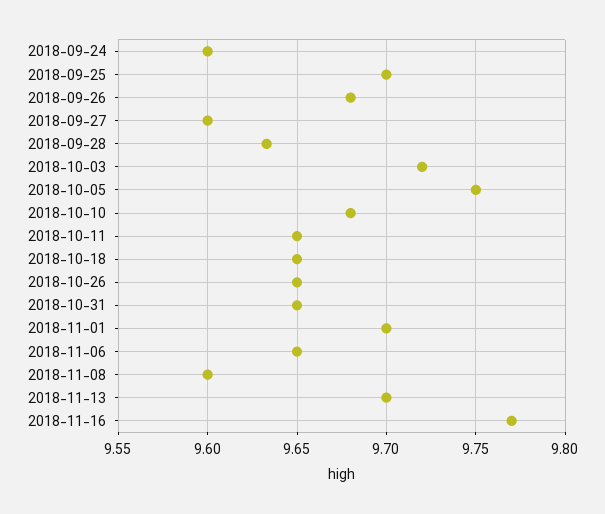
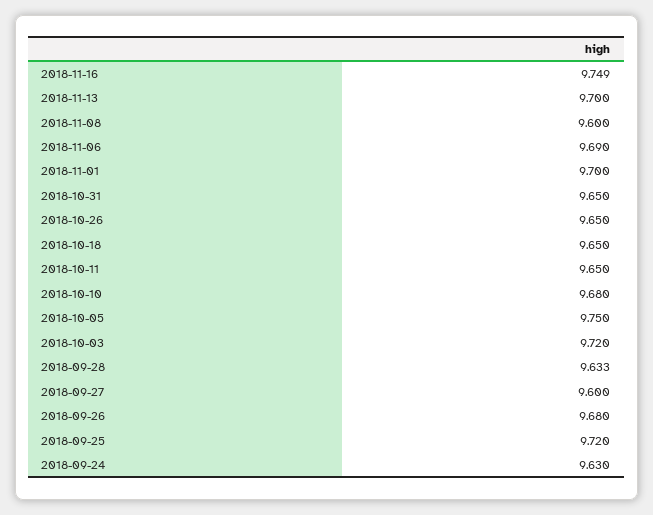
2018-09-24: 9.6 -> 9.63
2018-09-25: 9.7 -> 9.72
2018-11-06: 9.65 -> 9.69
2018-11-16: 9.77 -> 9.749

